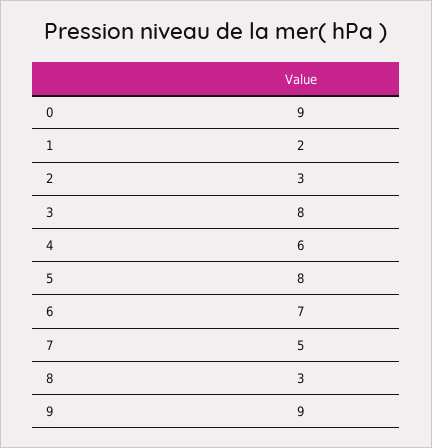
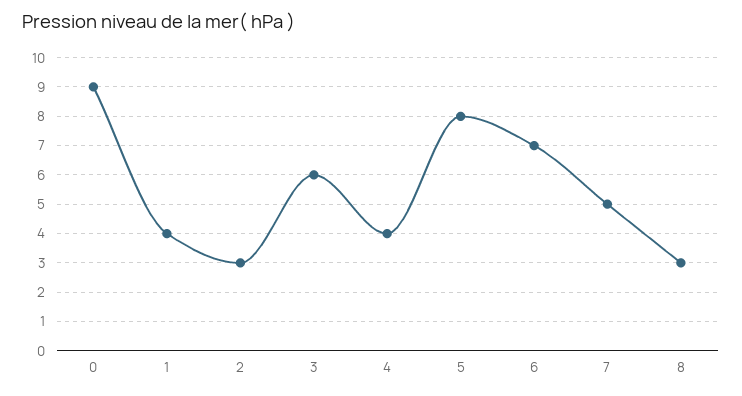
1: 2 -> 4
3: 8 -> 6
4: 6 -> 4
9: 9 -> none

